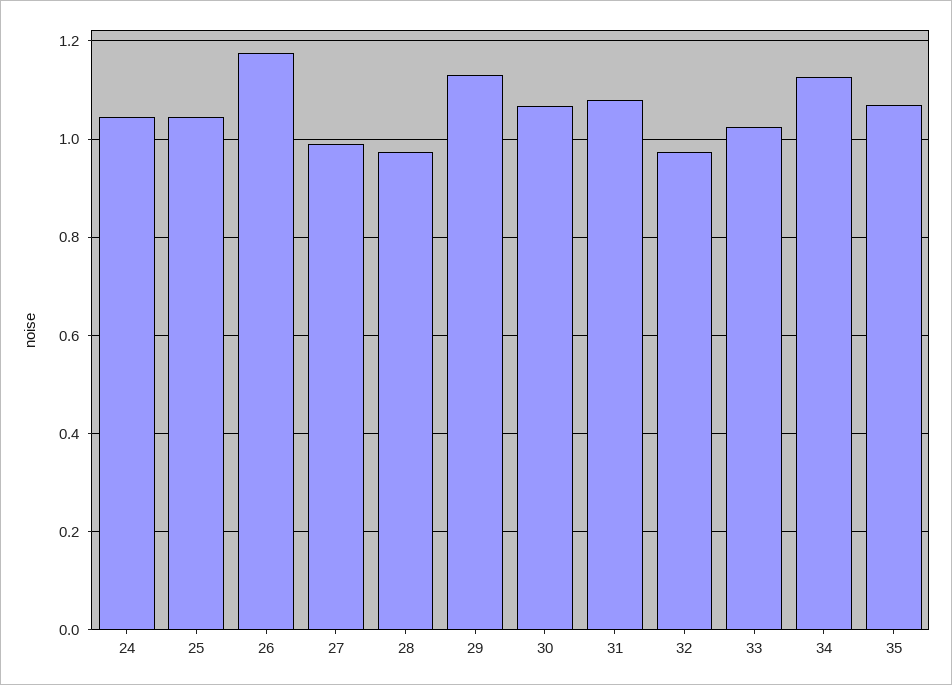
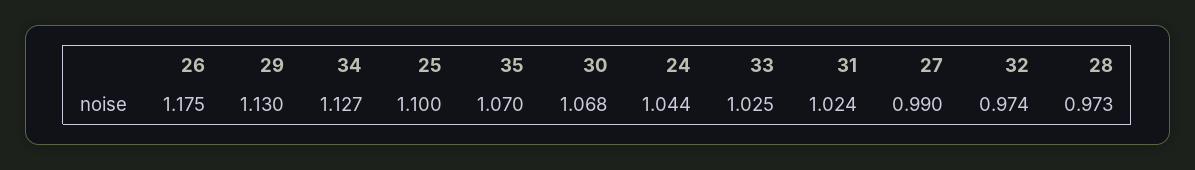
25: 1.04 -> 1.1
31: 1.08 -> 1.024

